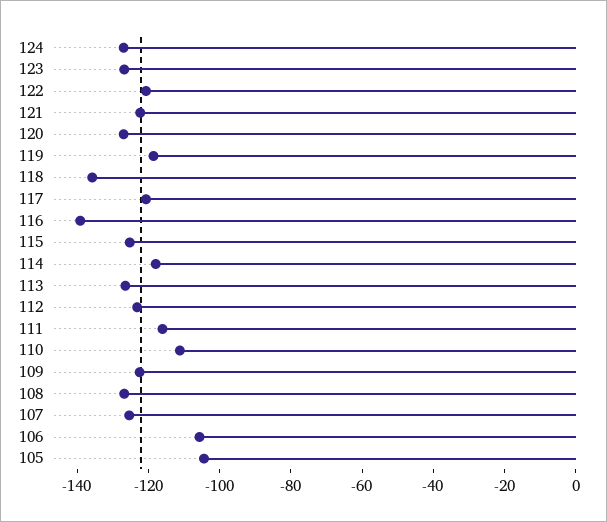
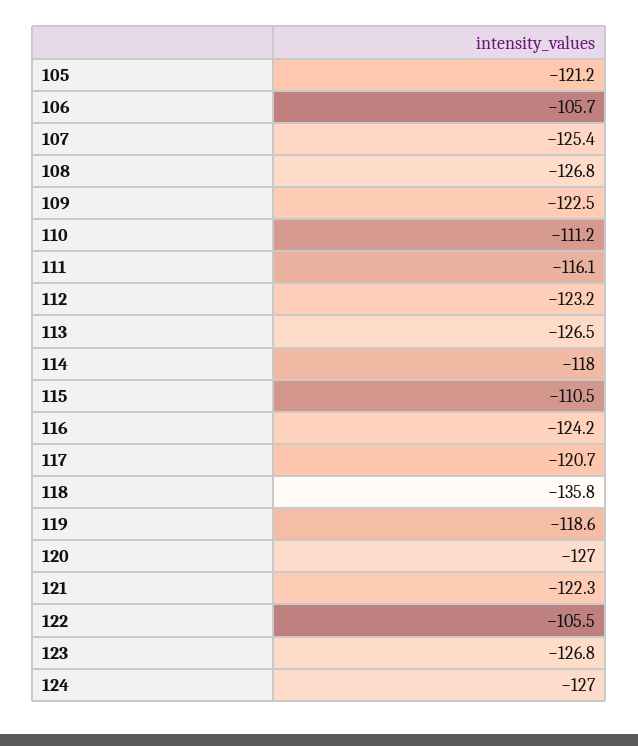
122: -120 -> -105.5
116: -140 -> -124.2
115: -125 -> -110.5
105: -105 -> -121.2

